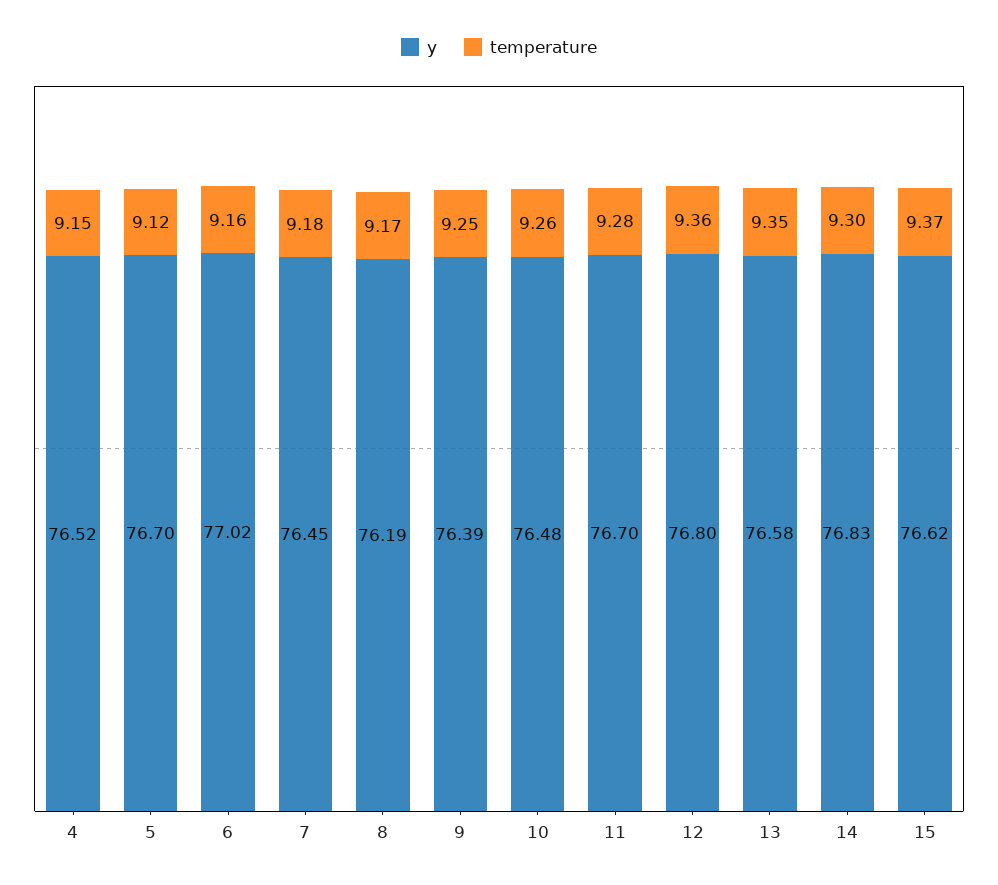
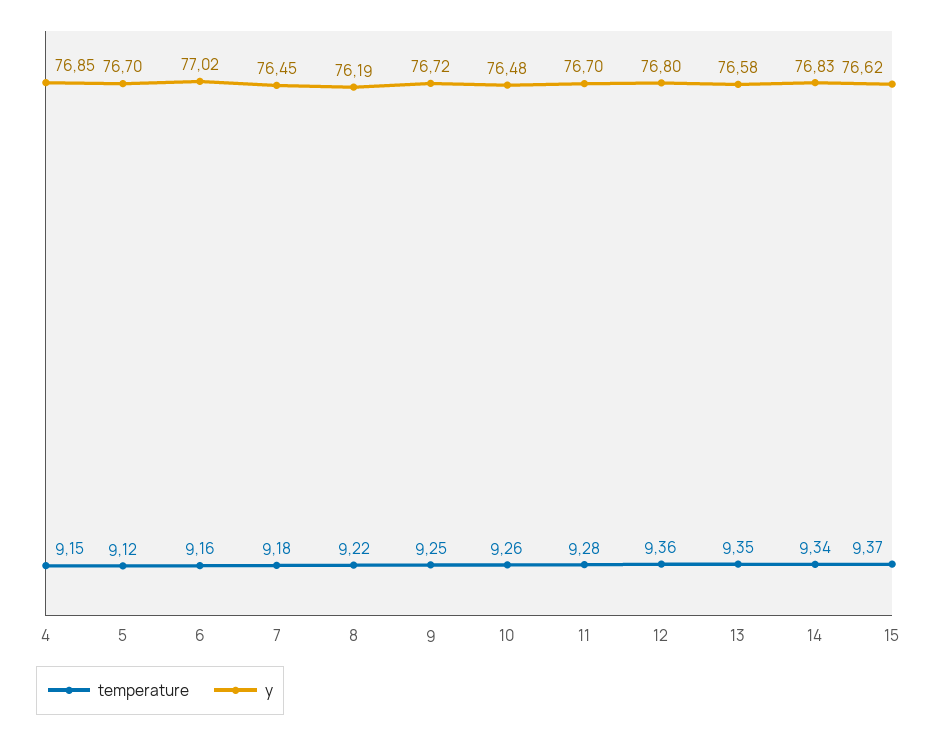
y, 4: 76.52 -> 76.85
temperature, 8: 9.17 -> 9.22
y, 9: 76.39 -> 76.72
temperature, 14: 9.3 -> 9.34

